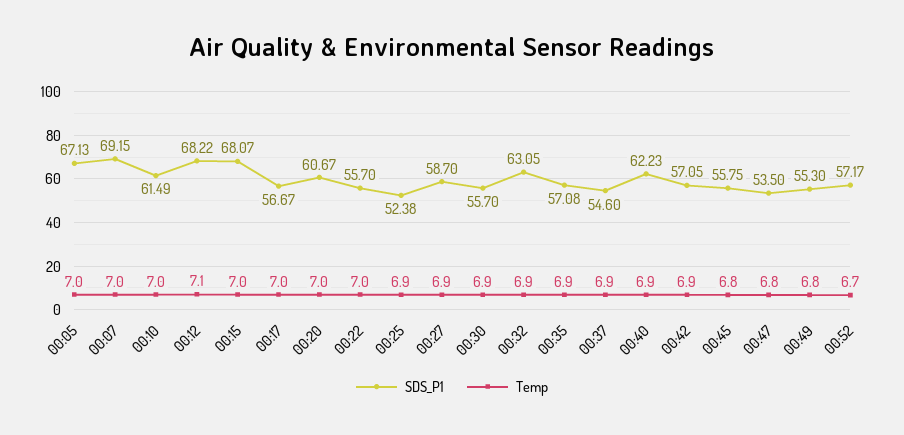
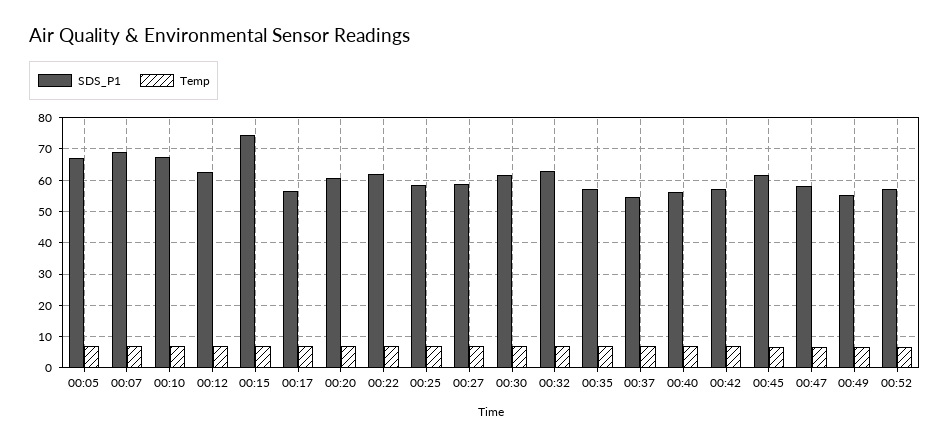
SDS_P1, 00:10: 61.49 -> 68
SDS_P1, 00:12: 68.22 -> 62
SDS_P1, 00:15: 68.07 -> 74
SDS_P1, 00:22: 55.7 -> 62
SDS_P1, 00:25: 52.38 -> 58
SDS_P1, 00:30: 55.7 -> 62
SDS_P1, 00:40: 62.23 -> 56
SDS_P1, 00:45: 55.75 -> 62
SDS_P1, 00:47: 53.5 -> 58

